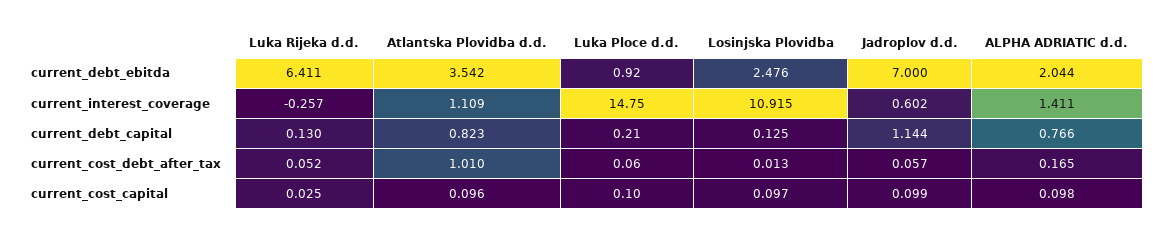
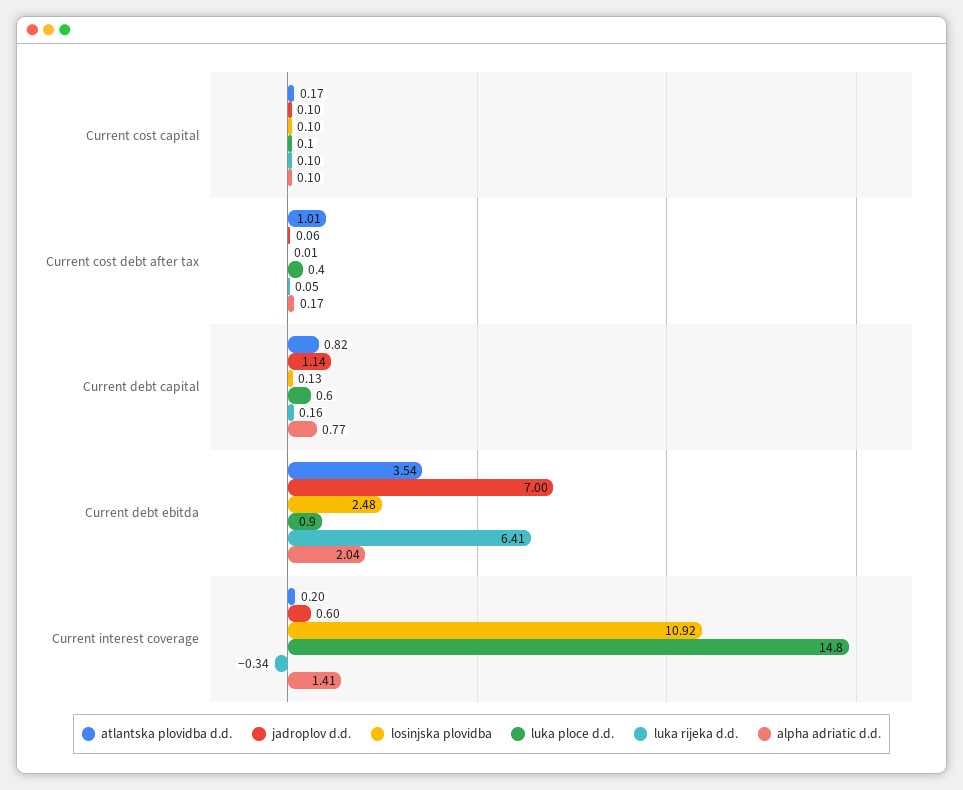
Luka Rijeka d.d., current_interest_coverage: -0.257 -> -0.34
Atlantska Plovidba d.d., current_interest_coverage: 1.109 -> 0.2
Luka Rijeka d.d., current_debt_capital: 0.13 -> 0.16
Luka Ploce d.d., current_debt_capital: 0.21 -> 0.6
Luka Ploce d.d., current_cost_debt_after_tax: 0.06 -> 0.4
Luka Rijeka d.d., current_cost_capital: 0.025 -> 0.1
Atlantska Plovidba d.d., current_cost_capital: 0.096 -> 0.17

